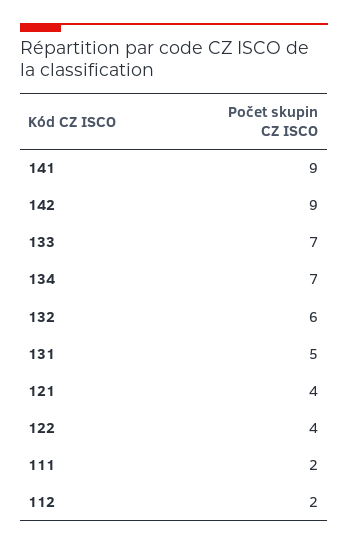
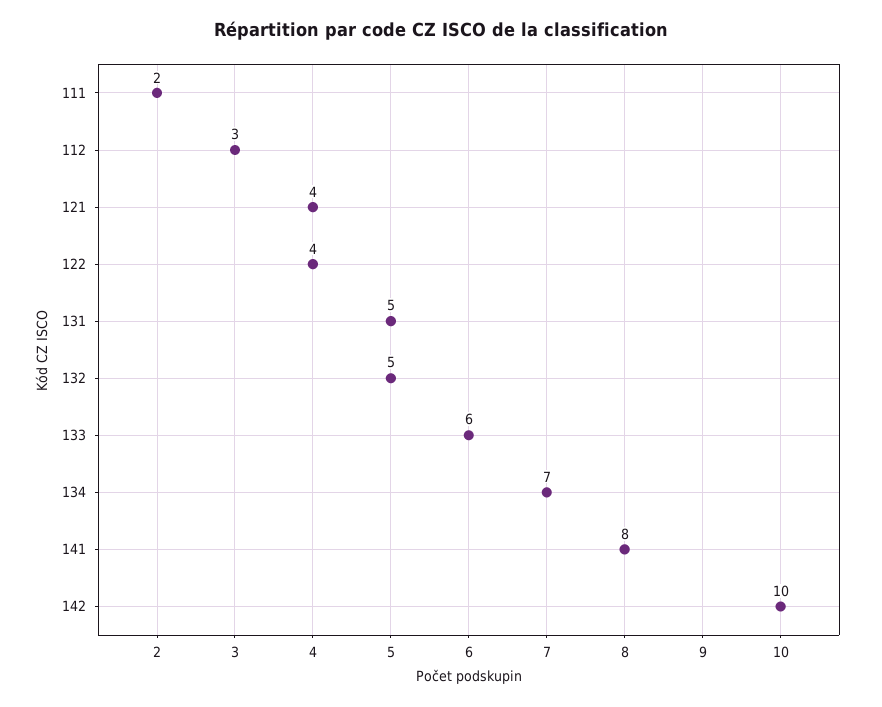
141: 9 -> 8
142: 9 -> 10
133: 7 -> 6
132: 6 -> 5
112: 2 -> 3

